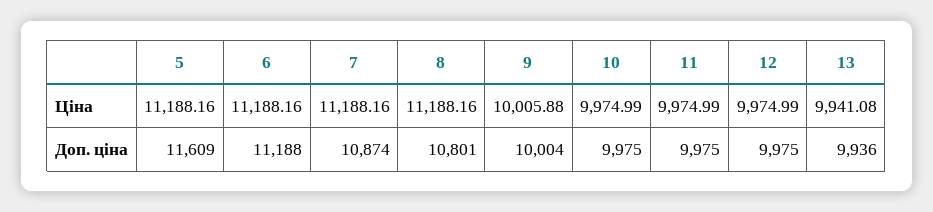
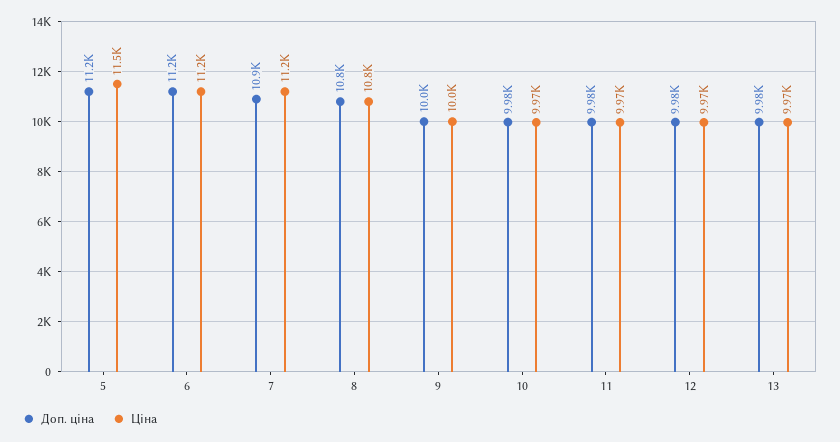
Ціна, 5: 11188.16 -> 11500
Ціна, 8: 11188.16 -> 10800
Ціна, 13: 9941.08 -> 9970
Доп. ціна, 5: 11609 -> 11200
Доп. ціна, 13: 9936 -> 9980

